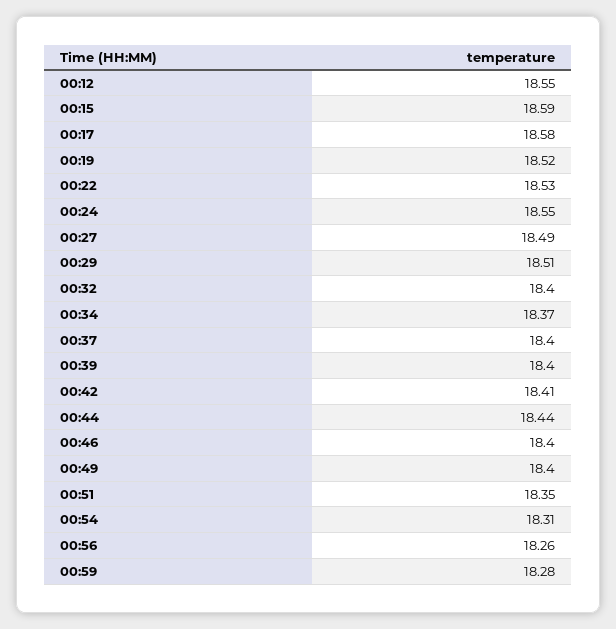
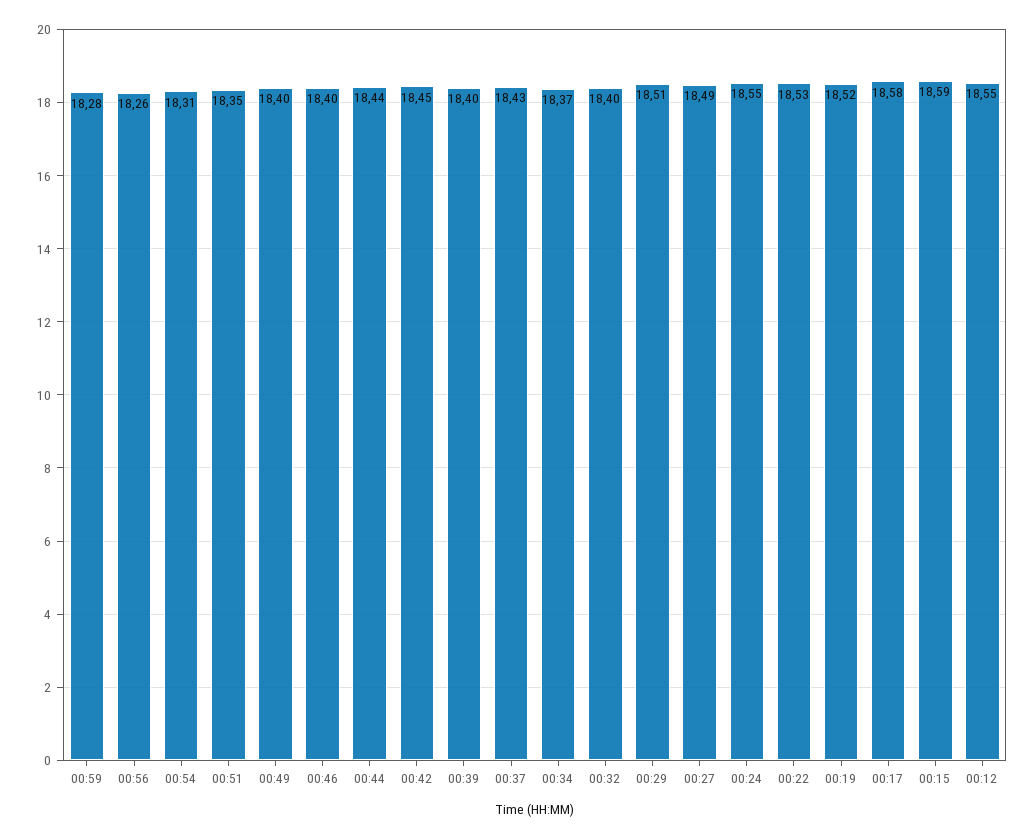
00:37: 18.4 -> 18.43
00:42: 18.41 -> 18.45

